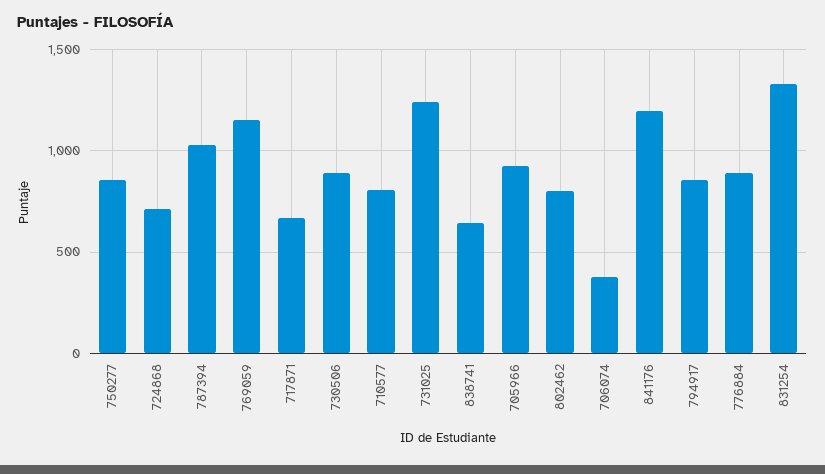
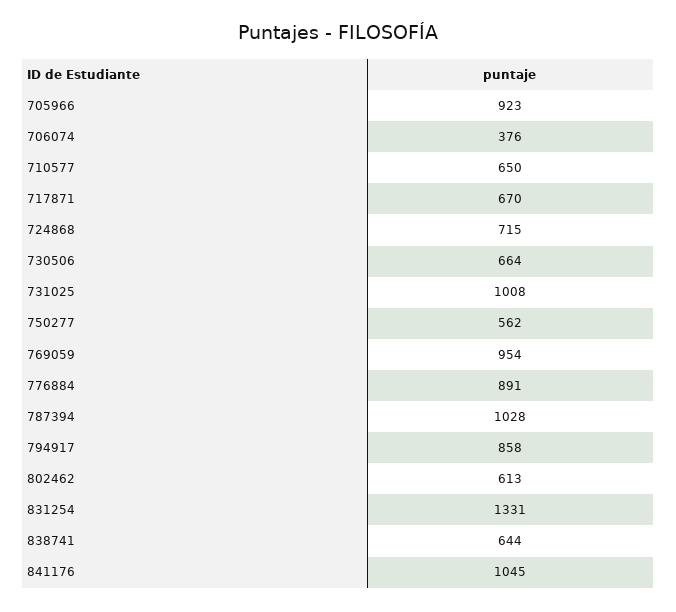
750277: 850 -> 562
769059: 1150 -> 954
730506: 900 -> 664
710577: 800 -> 650
731025: 1250 -> 1008
802462: 800 -> 613
841176: 1200 -> 1045

